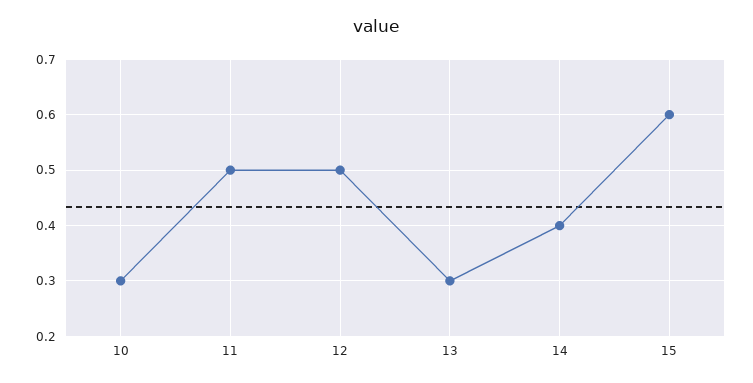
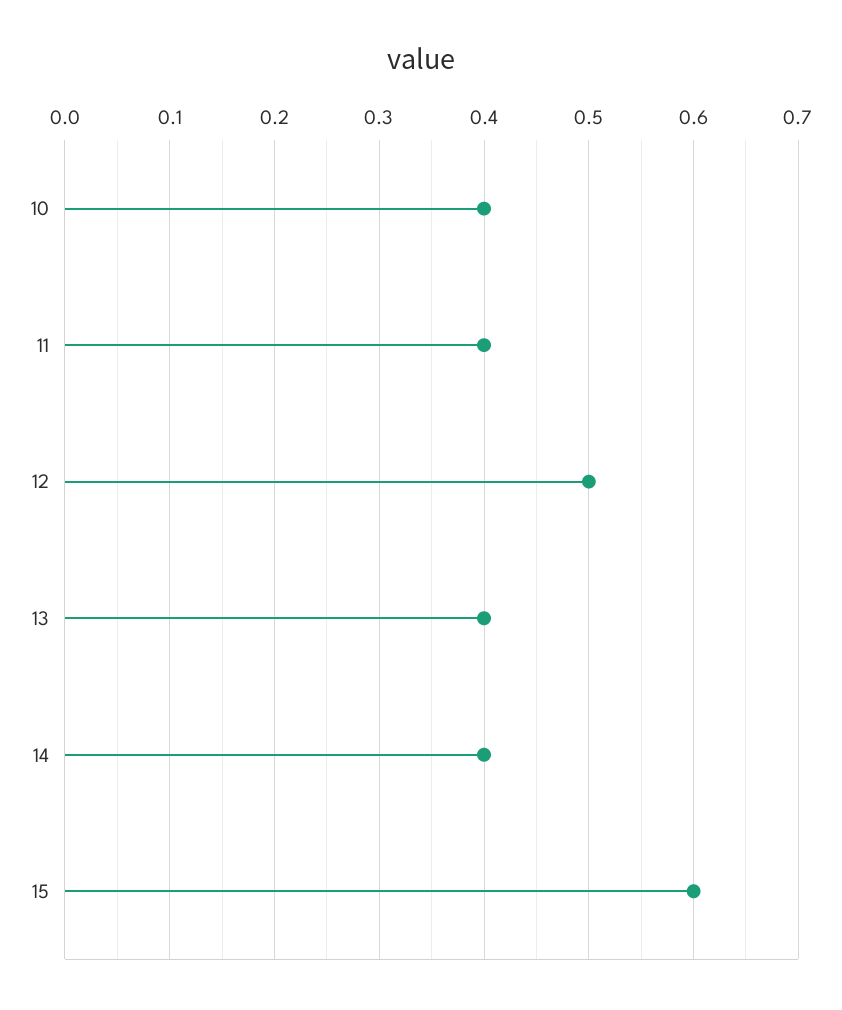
10: 0.3 -> 0.4
11: 0.5 -> 0.4
13: 0.3 -> 0.4

